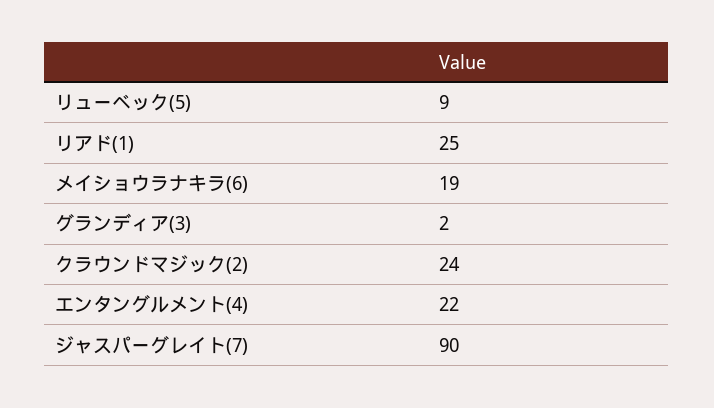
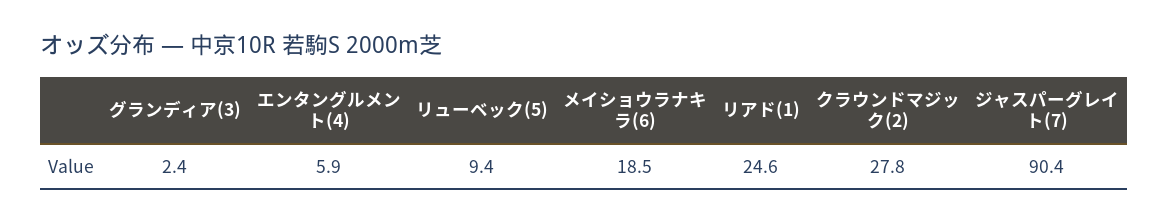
クラウンドマジック(2): 24 -> 27.8
エンタングルメント(4): 22 -> 5.9

